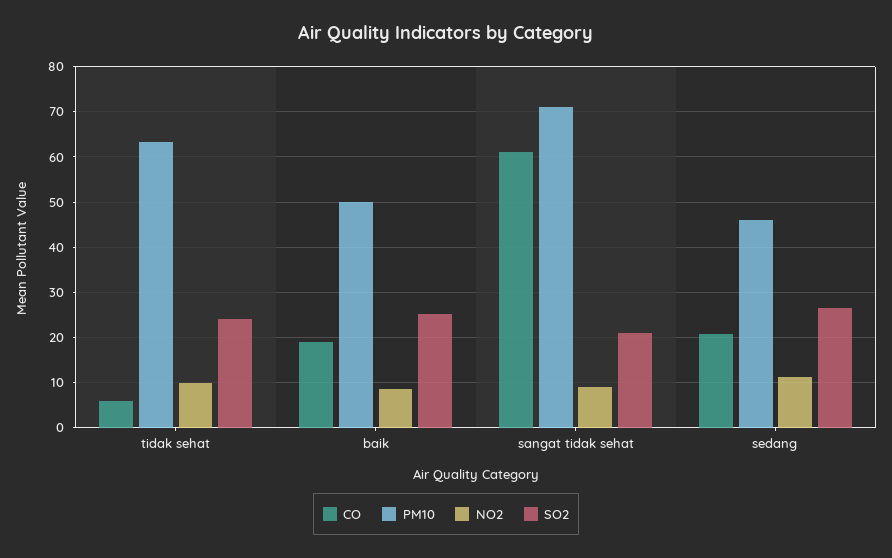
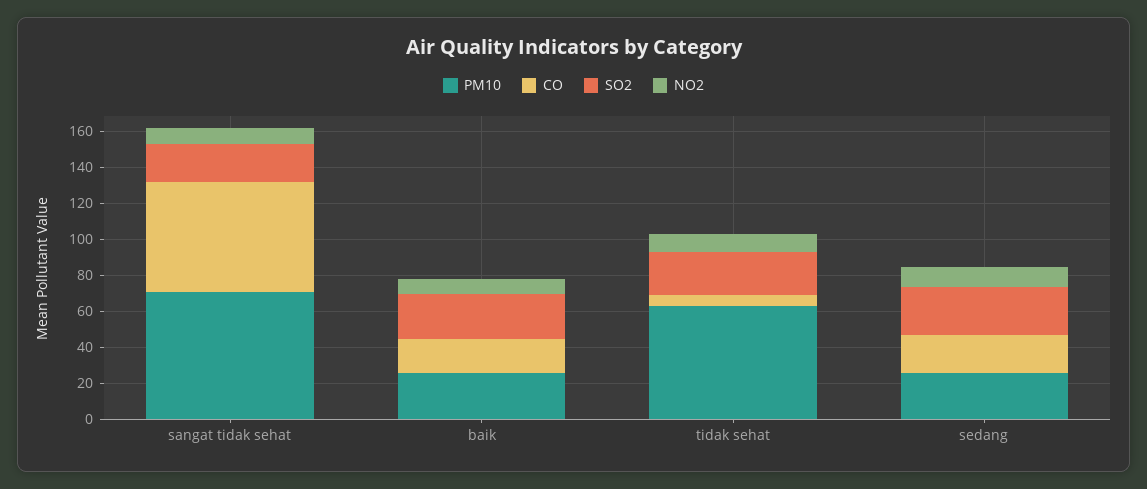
PM10, baik: 50 -> 25
PM10, sedang: 46 -> 25

